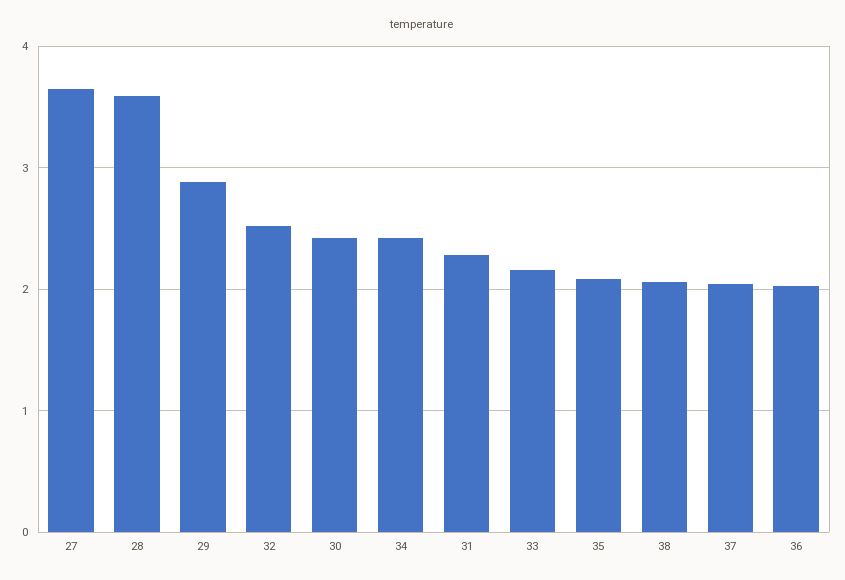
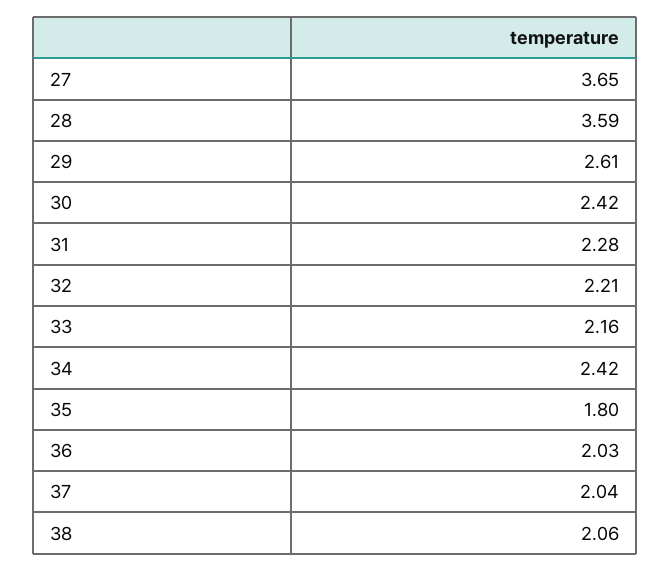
29: 2.9 -> 2.61
32: 2.5 -> 2.21
35: 2.1 -> 1.8

